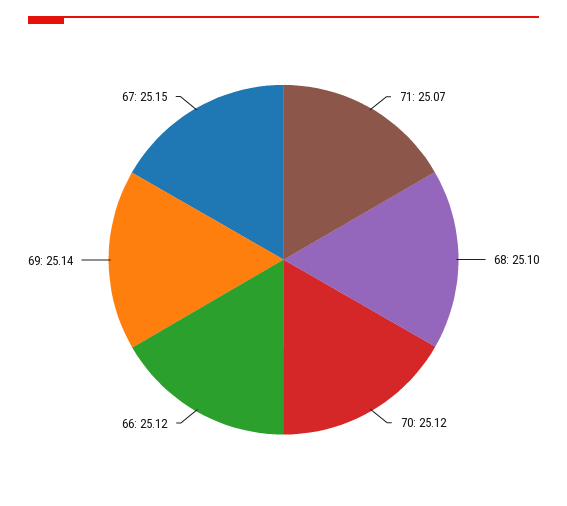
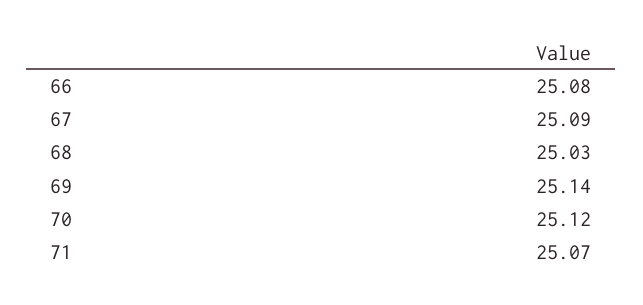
68: 25.1 -> 25.03
66: 25.12 -> 25.08
67: 25.15 -> 25.09

